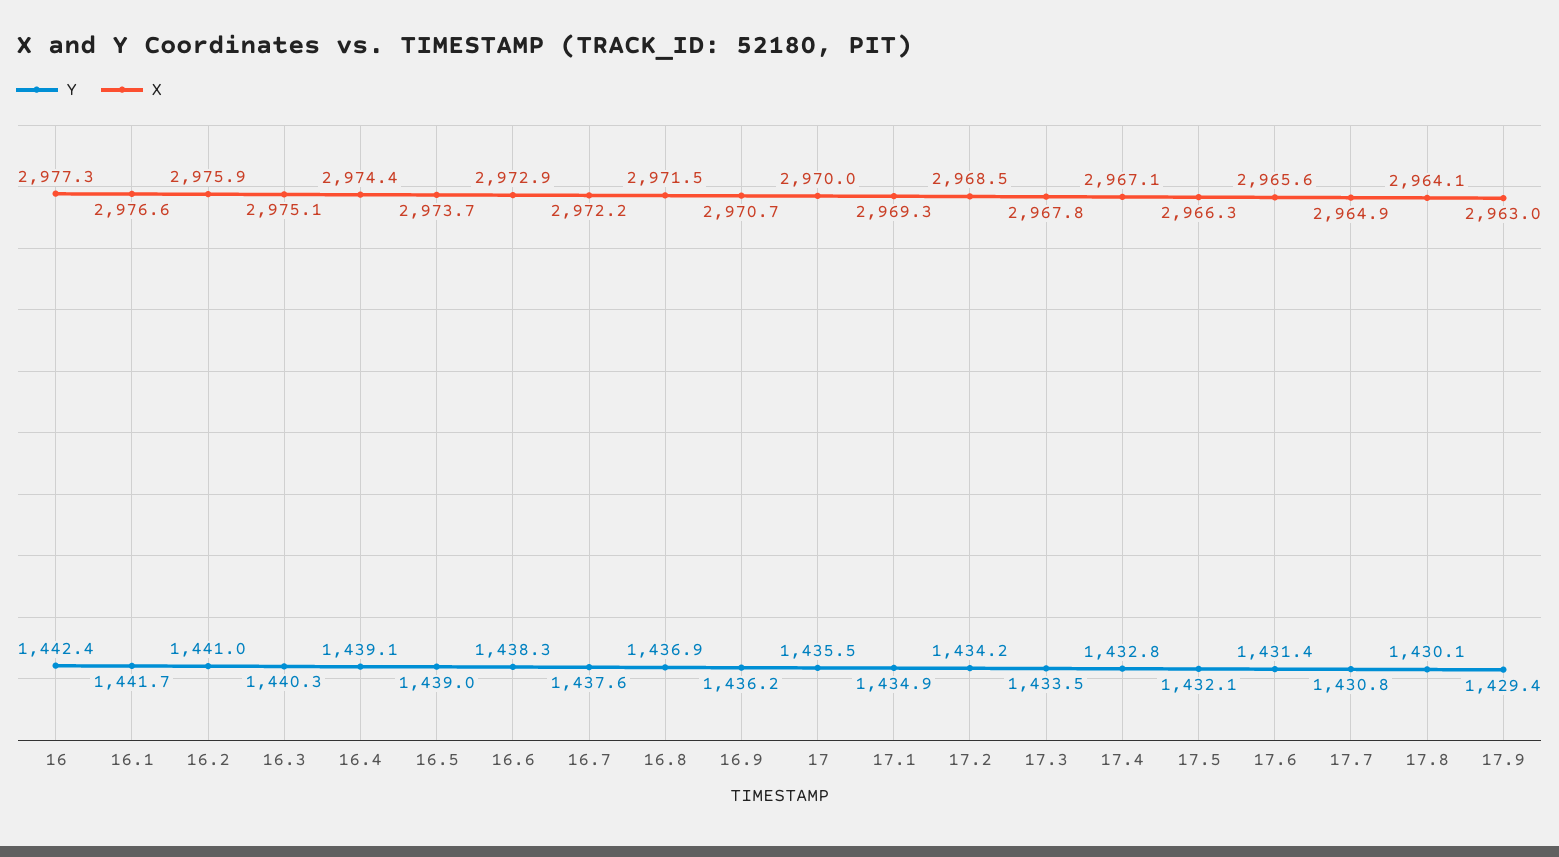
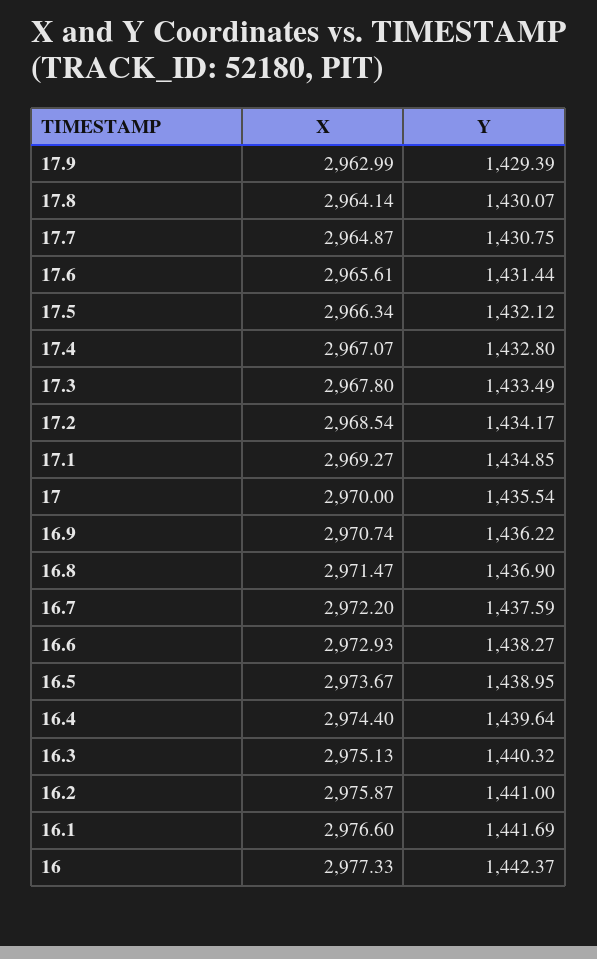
Y, 16.4: 1439.1 -> 1439.64

